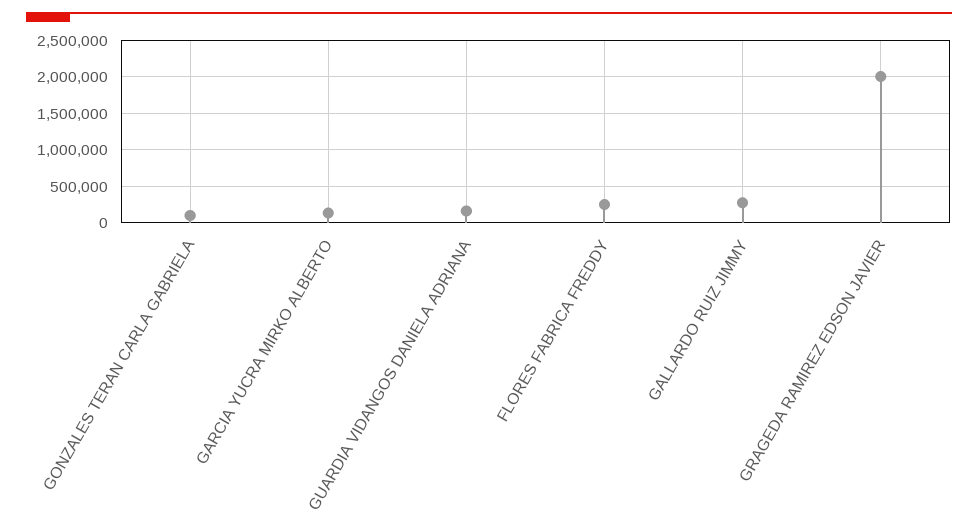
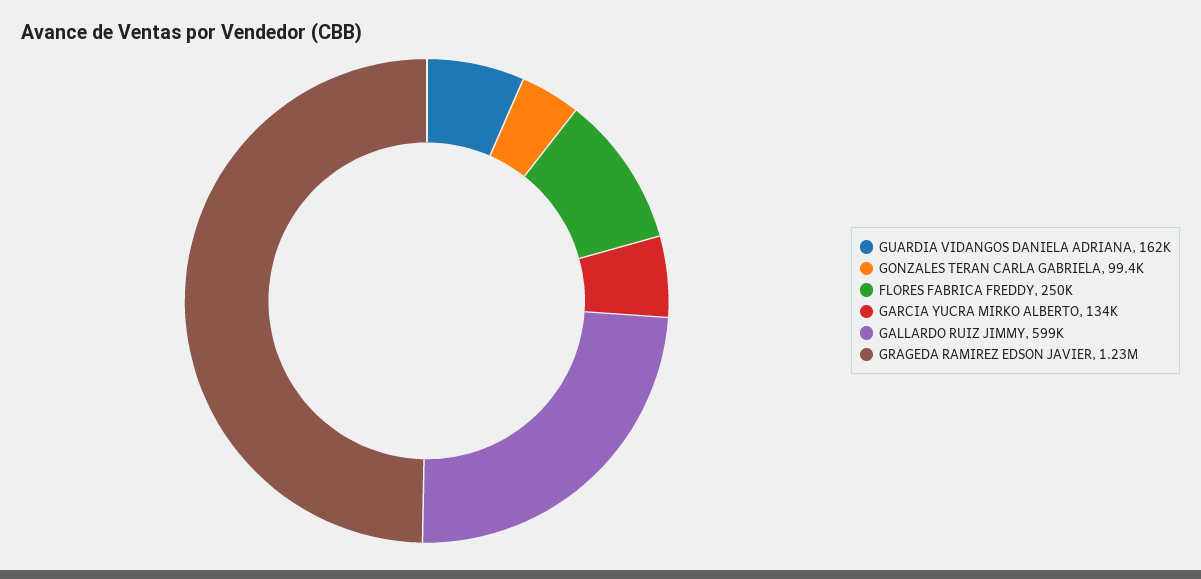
GALLARDO RUIZ JIMMY: 300000 -> 599000
GRAGEDA RAMIREZ EDSON JAVIER: 2000000 -> 1230000

